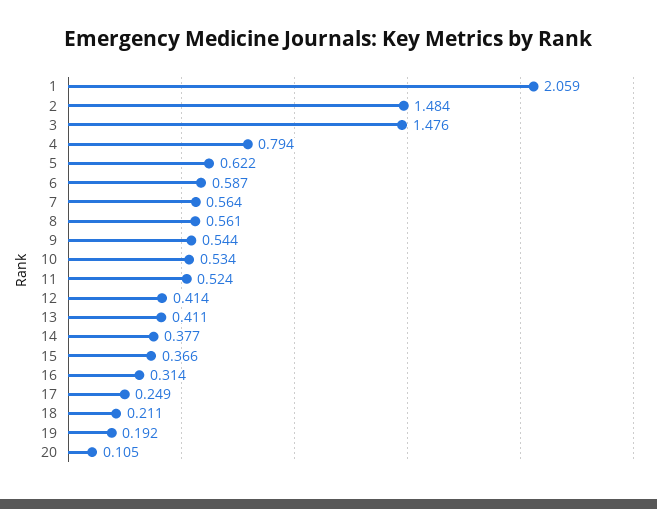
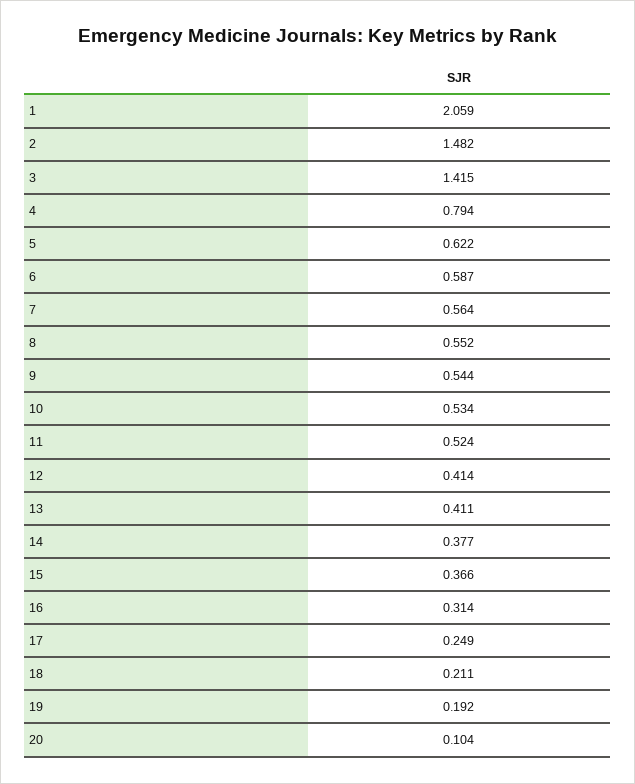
2: 1.484 -> 1.482
3: 1.476 -> 1.415
8: 0.561 -> 0.552
20: 0.105 -> 0.104

